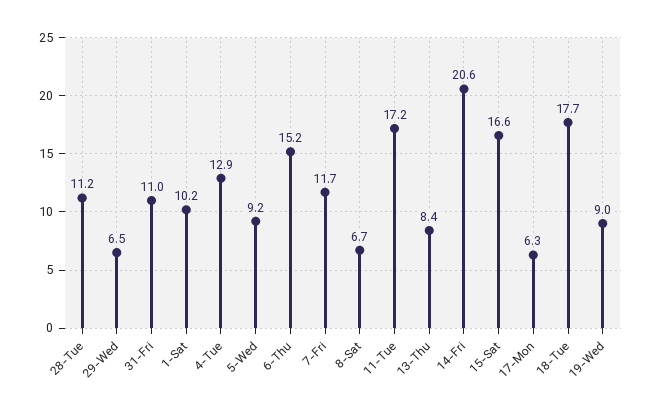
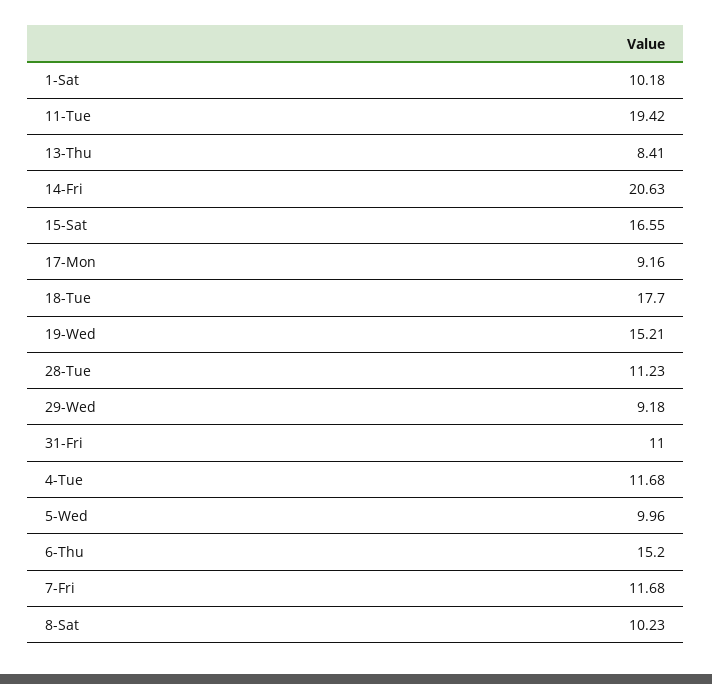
29-Wed: 6.5 -> 9.18
4-Tue: 12.9 -> 11.68
5-Wed: 9.2 -> 9.96
8-Sat: 6.7 -> 10.23
11-Tue: 17.2 -> 19.42
17-Mon: 6.3 -> 9.16
19-Wed: 9 -> 15.21

